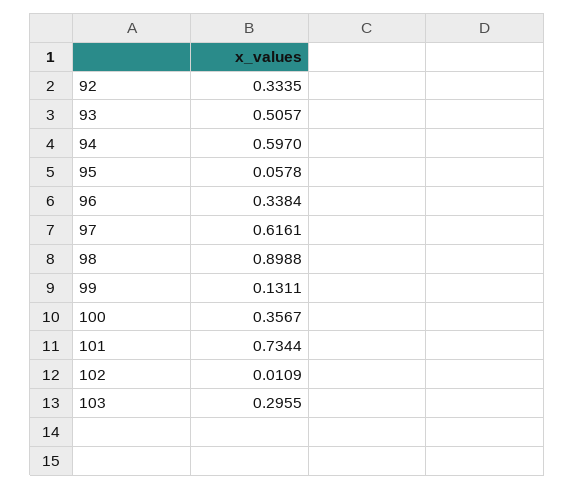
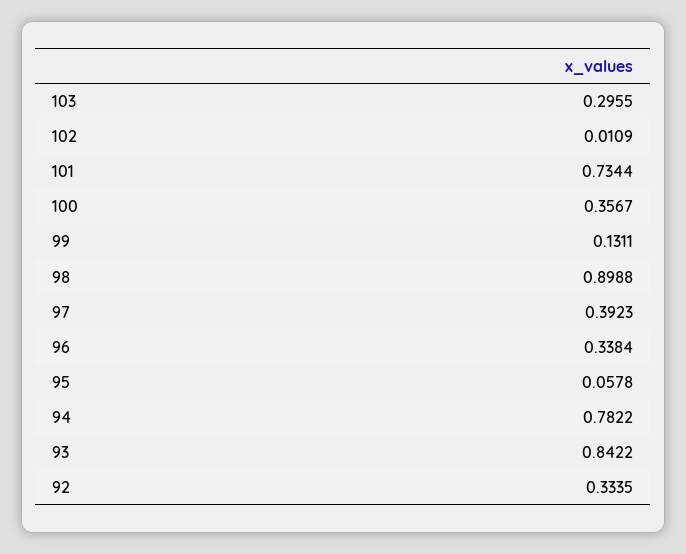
93: 0.5057 -> 0.8422
94: 0.597 -> 0.7822
97: 0.6161 -> 0.3923

